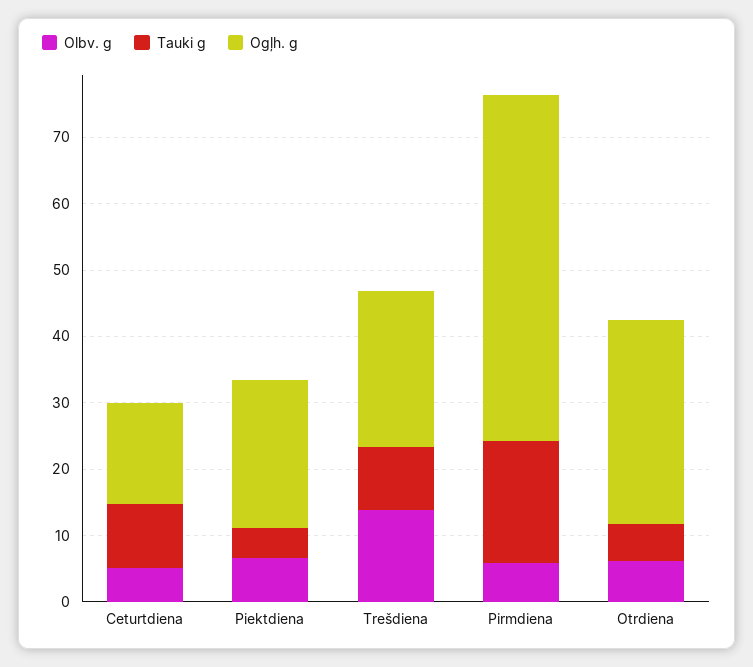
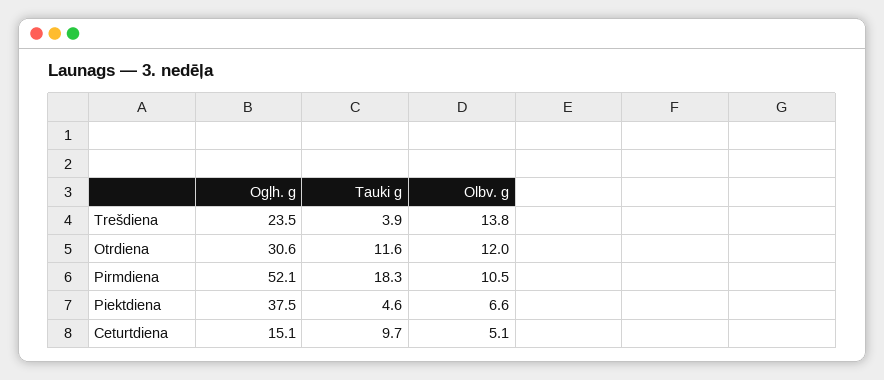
Ogļh. g, Piektdiena: 22 -> 37.5
Tauki g, Trešdiena: 10 -> 3.9
Olbv. g, Pirmdiena: 6 -> 10.5
Olbv. g, Otrdiena: 6 -> 12
Tauki g, Otrdiena: 6 -> 11.6

